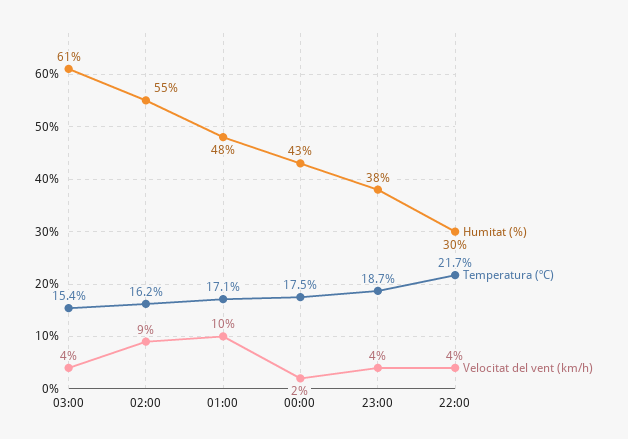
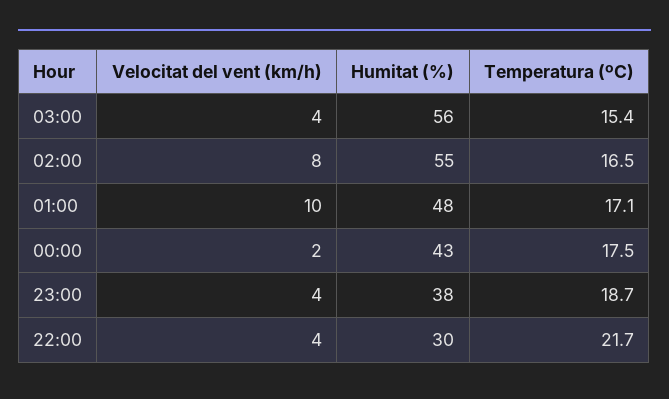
Humitat (%), 03:00: 61 -> 56
Temperatura (ºC), 02:00: 16.2 -> 16.5
Velocitat del vent (km/h), 02:00: 9 -> 8

